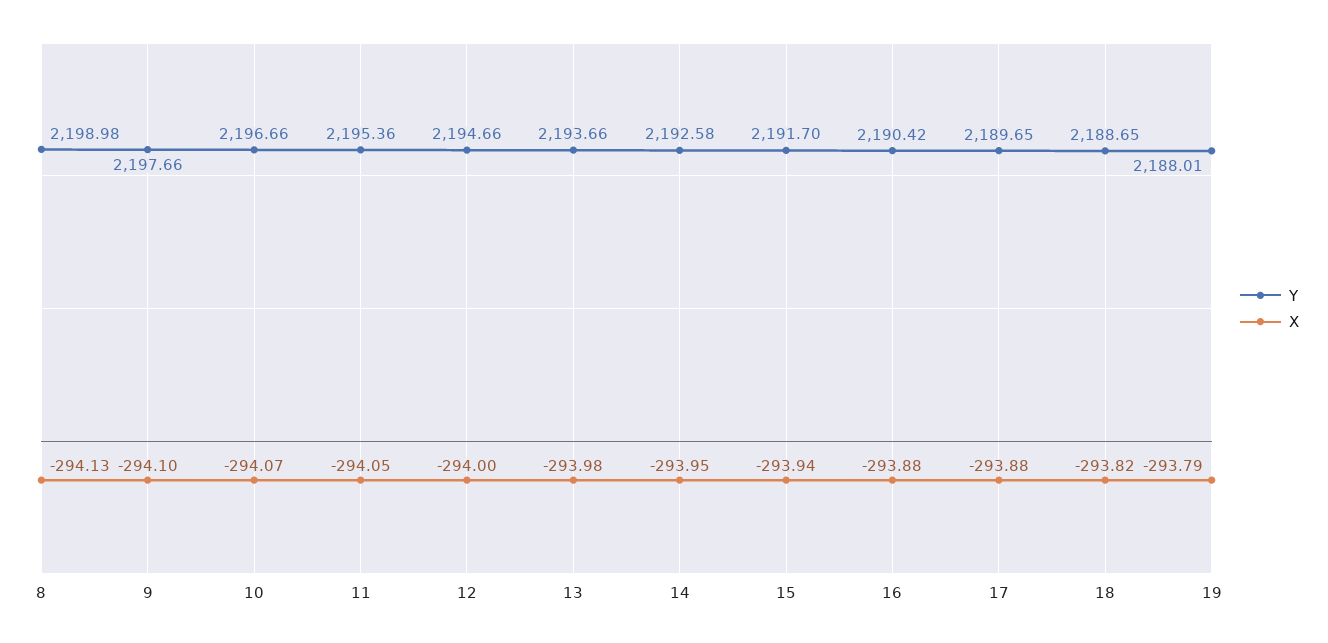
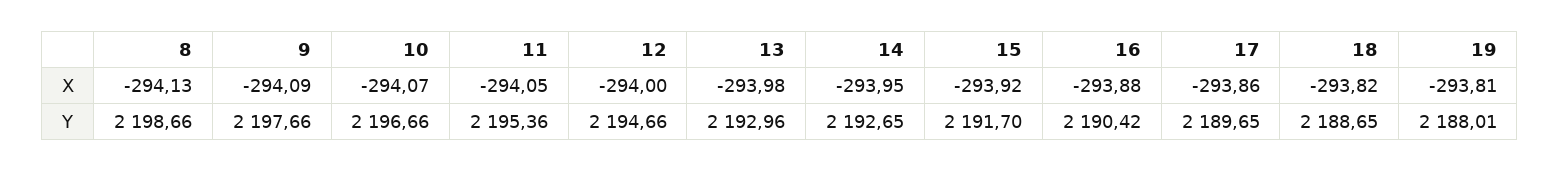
Y, 8: 2198.98 -> 2198.66
X, 9: -294.1 -> -294.09
Y, 13: 2193.66 -> 2192.96
Y, 14: 2192.58 -> 2192.65
X, 15: -293.94 -> -293.92
X, 17: -293.88 -> -293.86
X, 19: -293.79 -> -293.81

